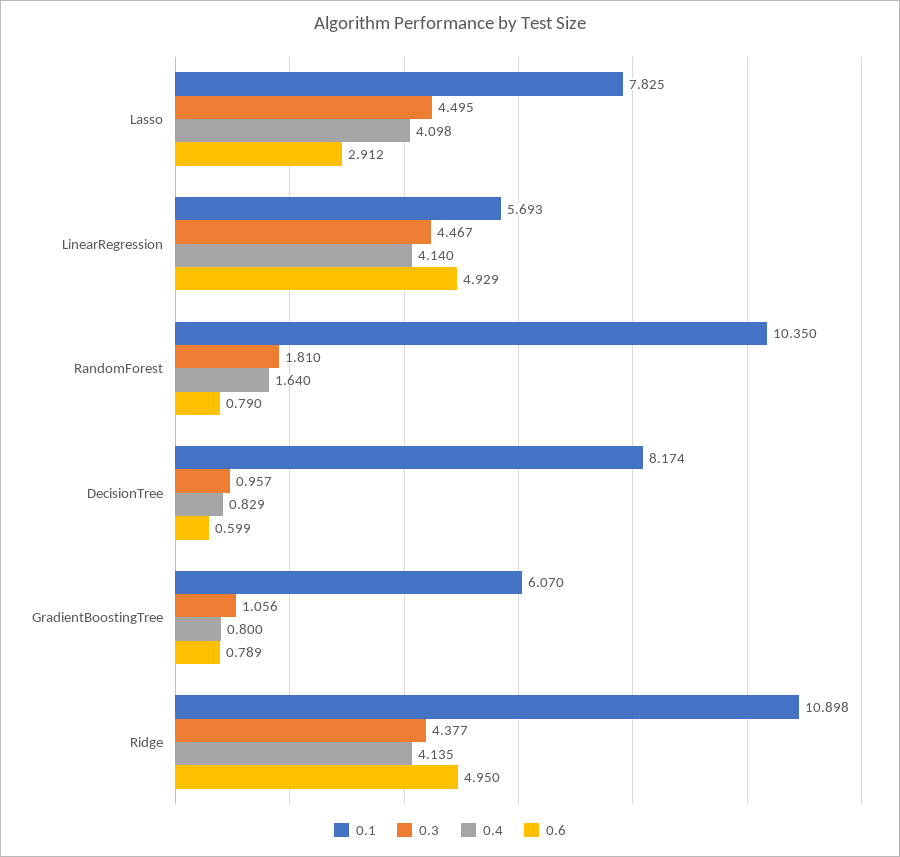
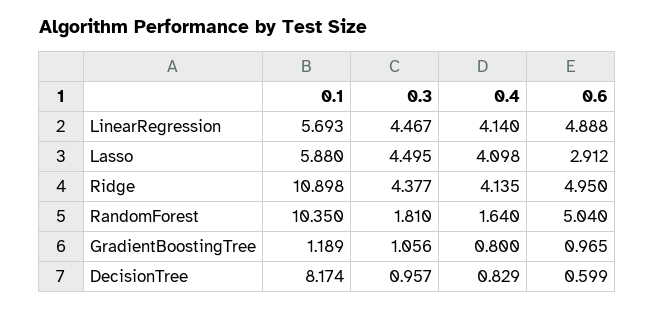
0.1, Lasso: 7.825 -> 5.88
0.6, LinearRegression: 4.929 -> 4.888
0.6, RandomForest: 0.79 -> 5.04
0.1, GradientBoostingTree: 6.07 -> 1.189
0.6, GradientBoostingTree: 0.789 -> 0.965

